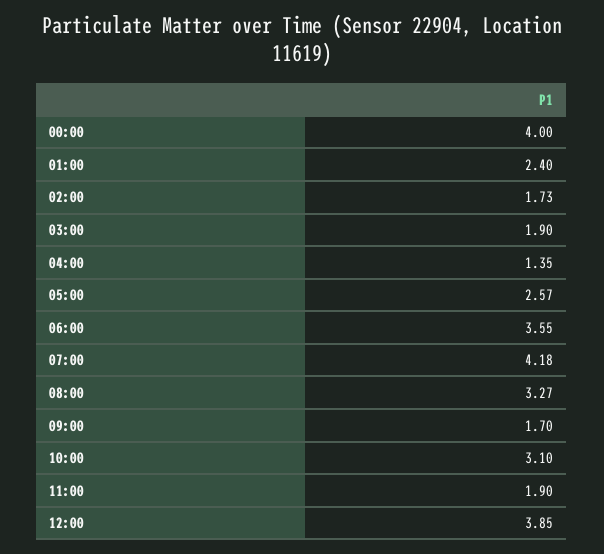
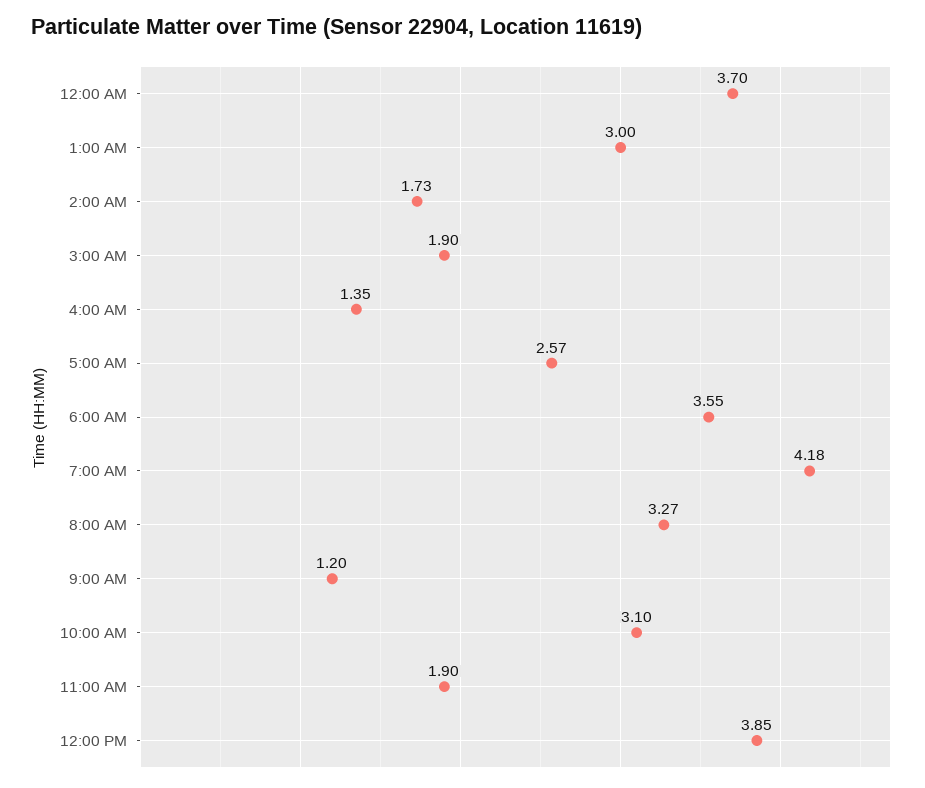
00:00: 4 -> 3.7
01:00: 2.4 -> 3
09:00: 1.7 -> 1.2

